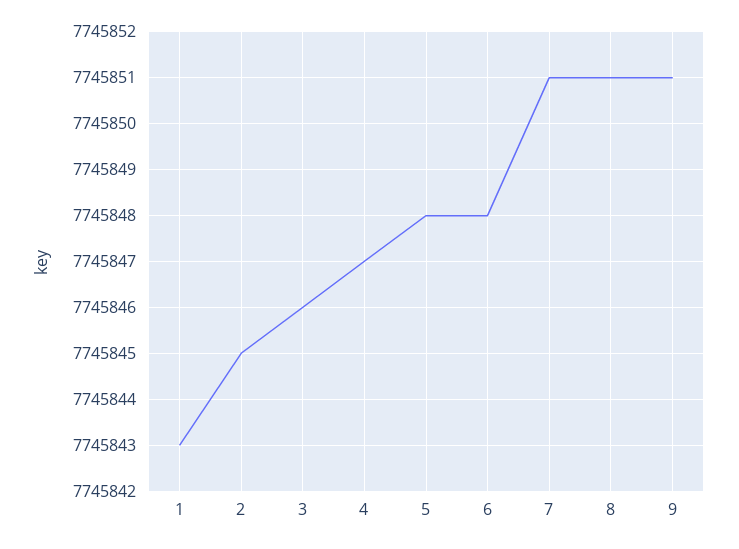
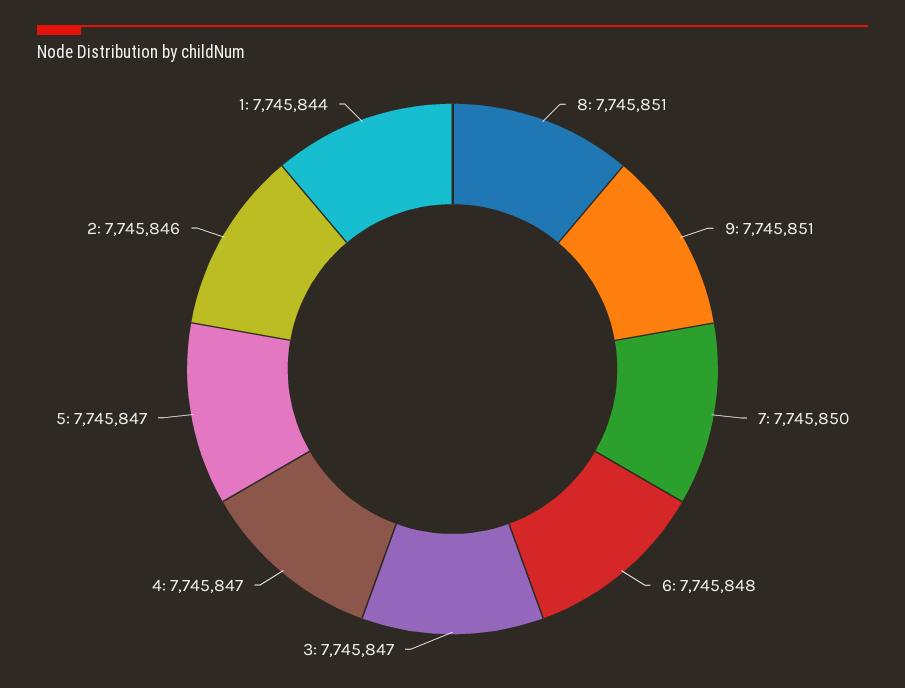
1: 7745843 -> 7745844
2: 7745845 -> 7745846
3: 7745846 -> 7745847
5: 7745848 -> 7745847
7: 7745851 -> 7745850

